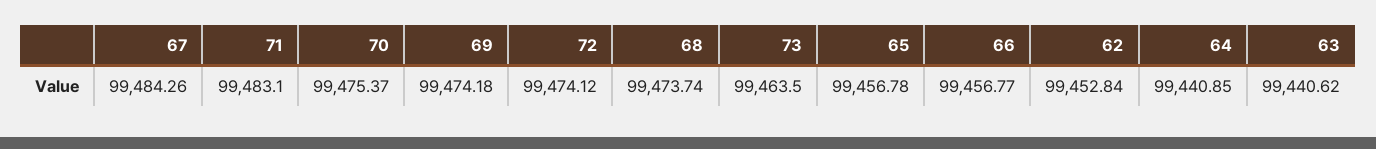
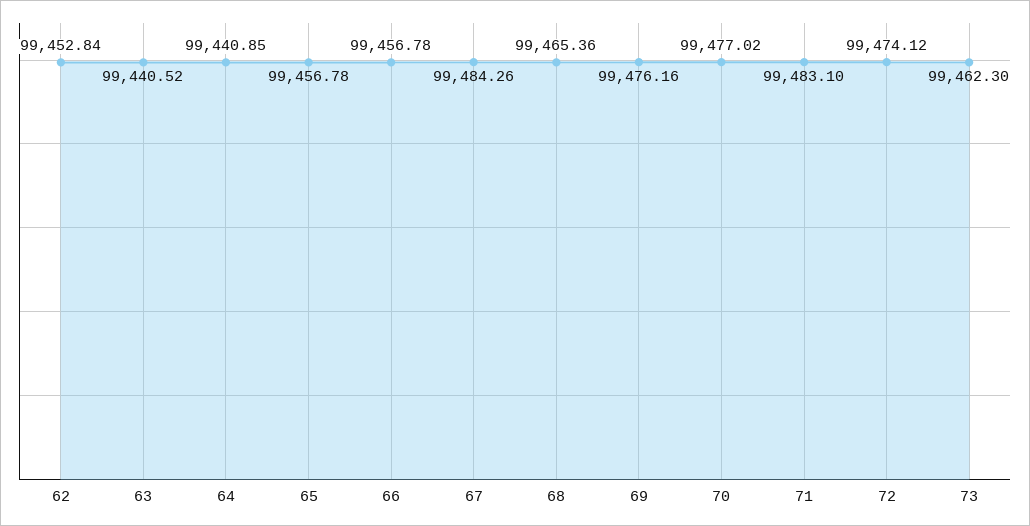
70: 99475.37 -> 99477.02
69: 99474.18 -> 99476.16
68: 99473.74 -> 99465.36
73: 99463.5 -> 99462.3
66: 99456.77 -> 99456.78
63: 99440.62 -> 99440.52

